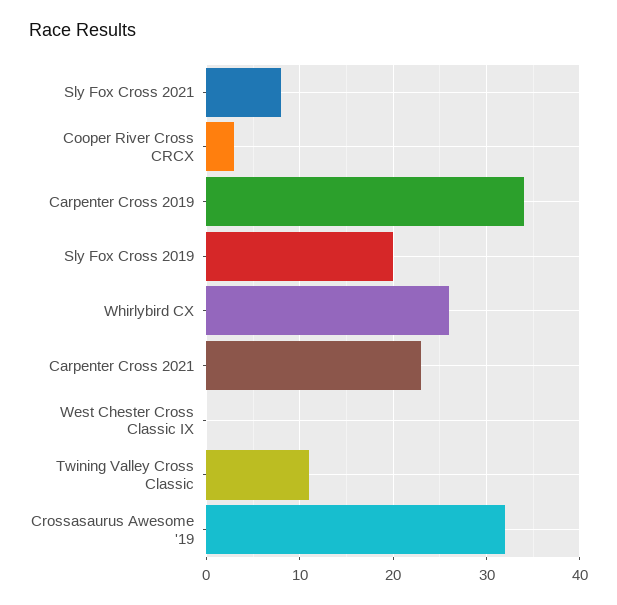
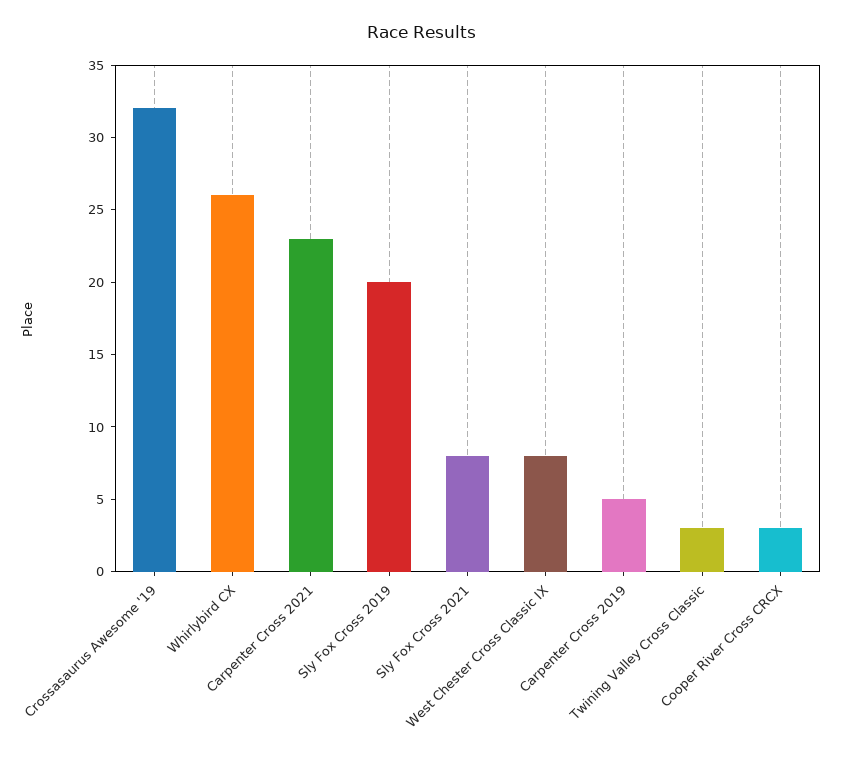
Carpenter Cross 2019: 34 -> 5
West Chester Cross Classic IX: 0 -> 8
Twining Valley Cross Classic: 11 -> 3

